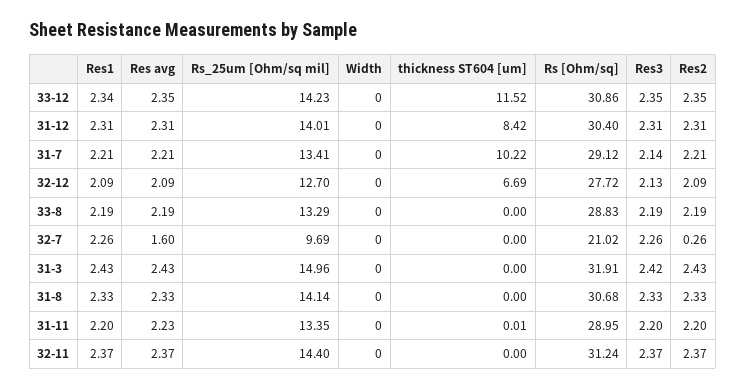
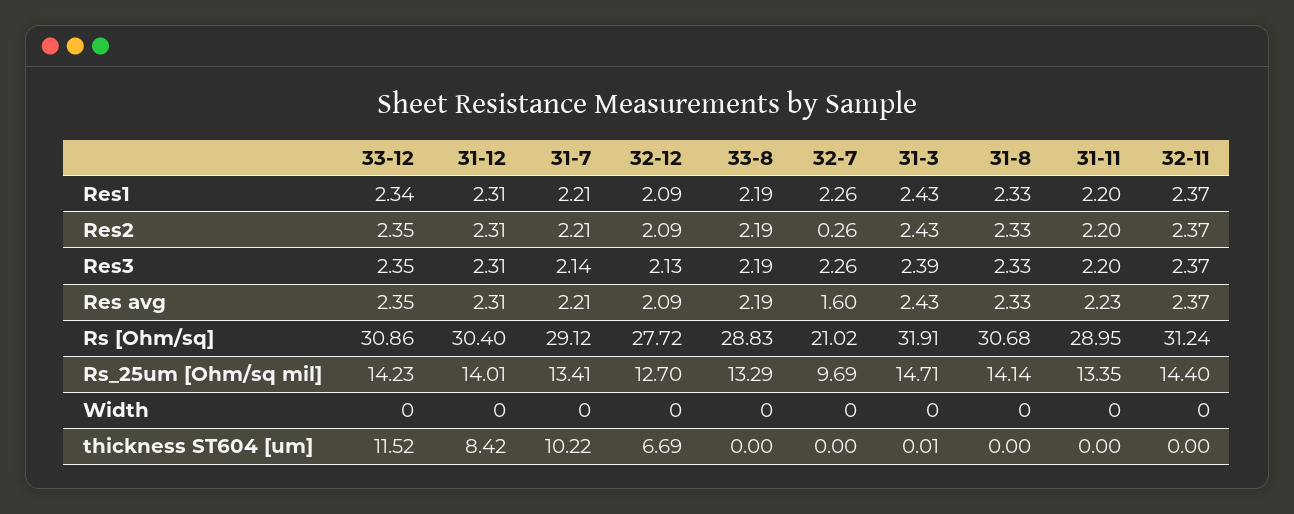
Rs_25um [Ohm/sq mil], 31-3: 14.96 -> 14.71
thickness ST604 [um], 31-3: 0 -> 0.01
Res3, 31-3: 2.42 -> 2.39
thickness ST604 [um], 31-11: 0.01 -> 0

